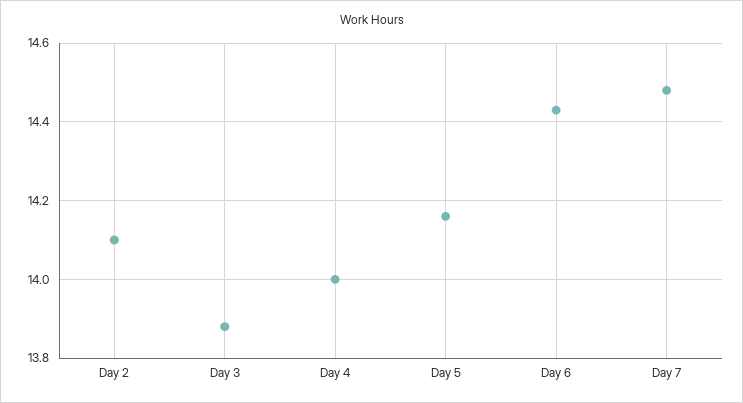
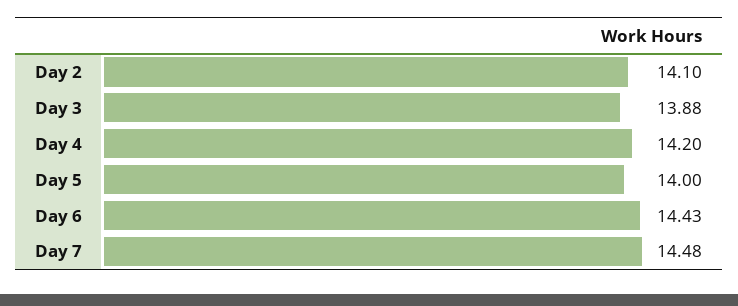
Day 4: 14 -> 14.2
Day 5: 14.15 -> 14

